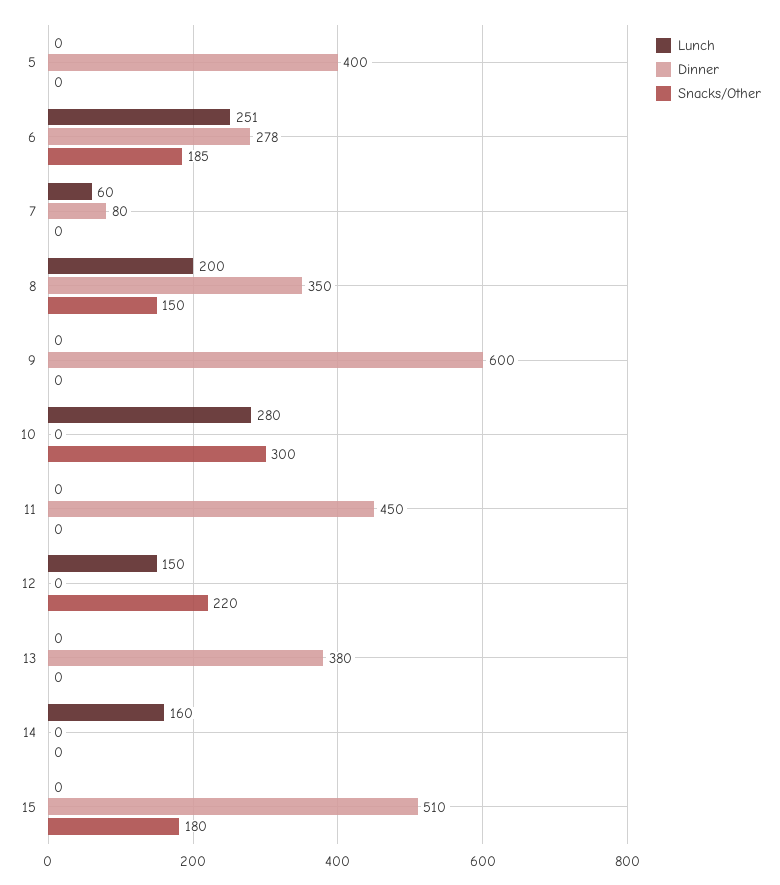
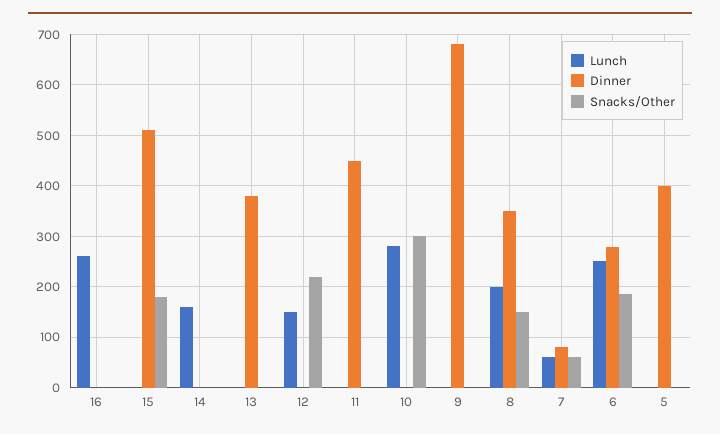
Snacks/Other, 7: 0 -> 60
Dinner, 9: 600 -> 680
Lunch, 16: none -> 260
Dinner, 16: none -> 0
Snacks/Other, 16: none -> 0

